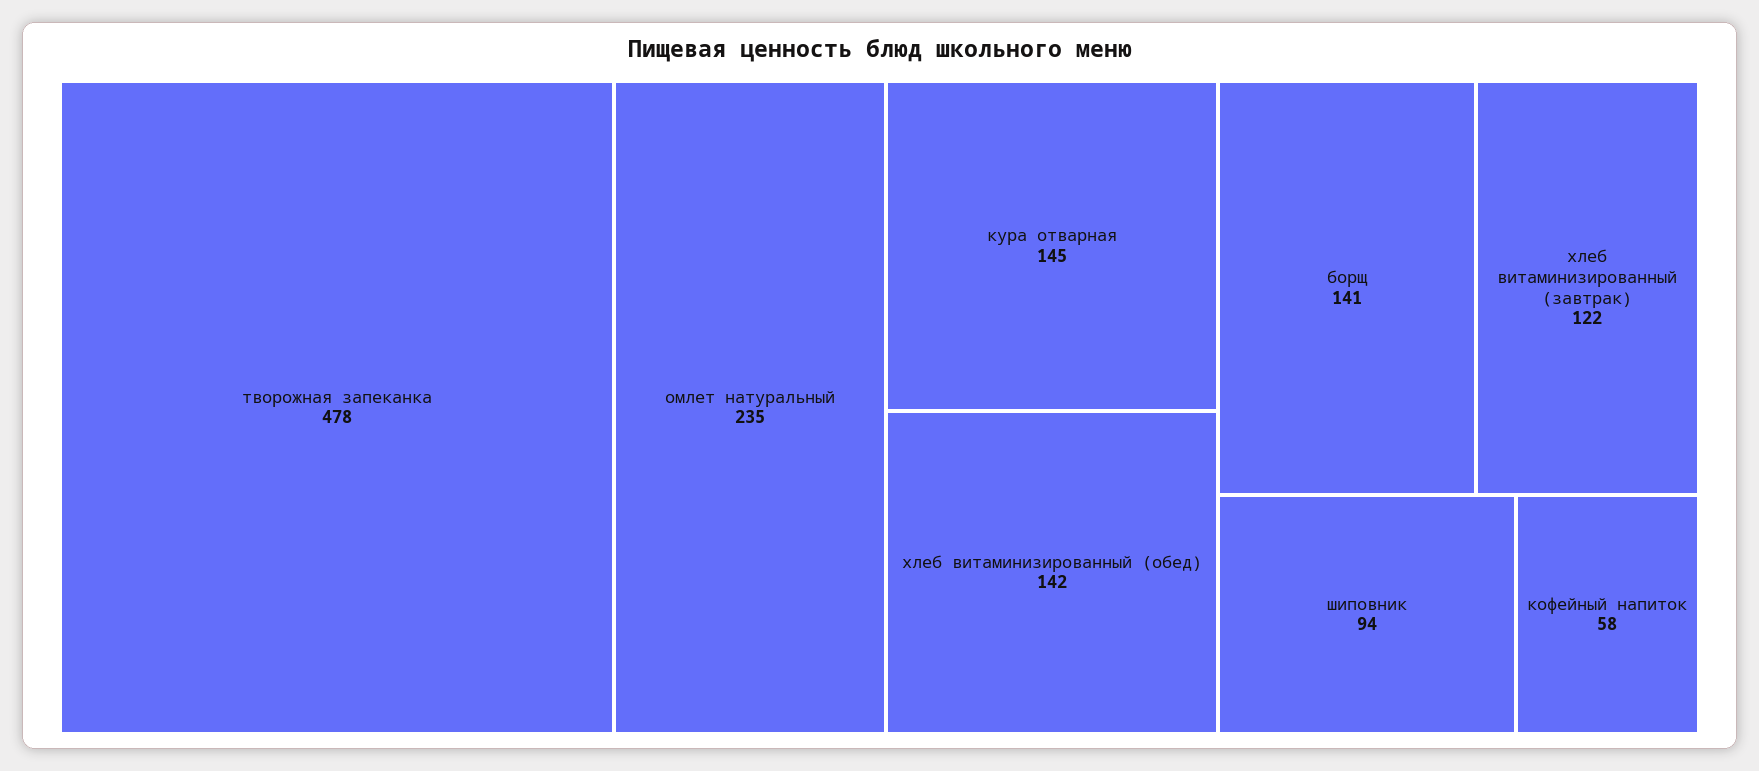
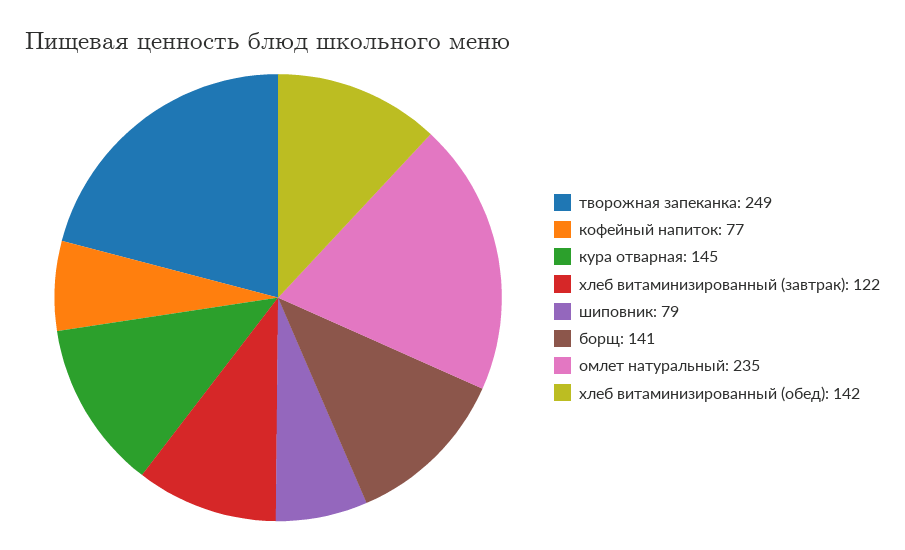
творожная запеканка: 478 -> 249
шиповник: 94 -> 79
кофейный напиток: 58 -> 77

